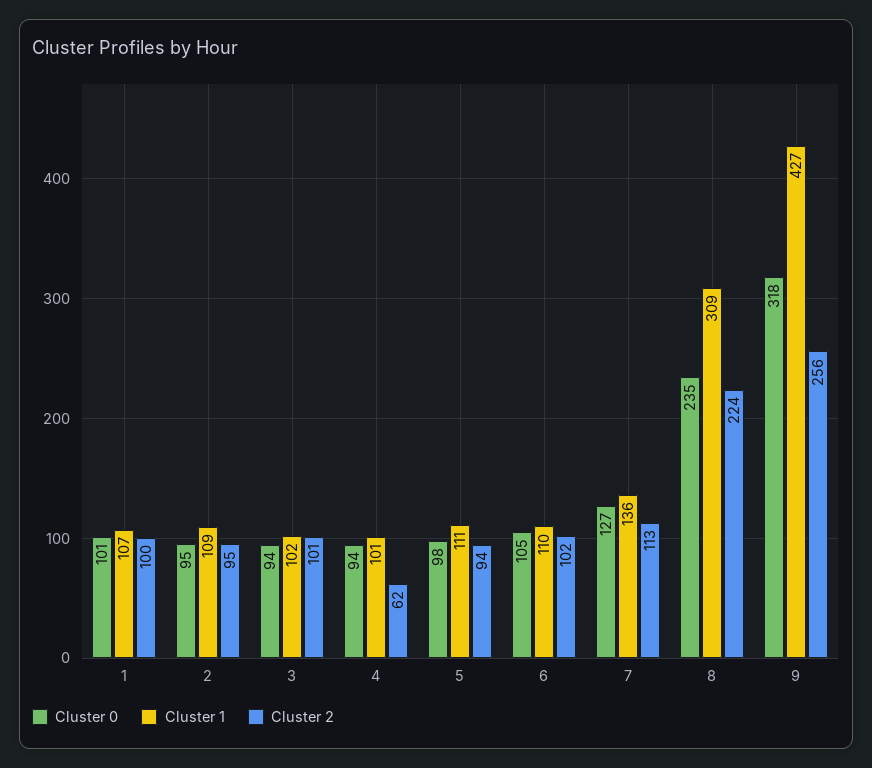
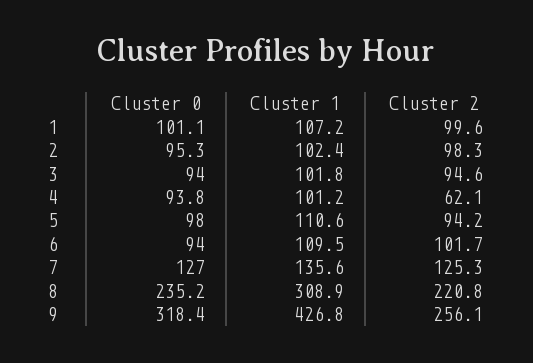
Cluster 1, 2: 109 -> 102.4
Cluster 2, 2: 95 -> 98.3
Cluster 2, 3: 101 -> 94.6
Cluster 0, 6: 105 -> 94
Cluster 2, 7: 113 -> 125.3
Cluster 2, 8: 224 -> 220.8

